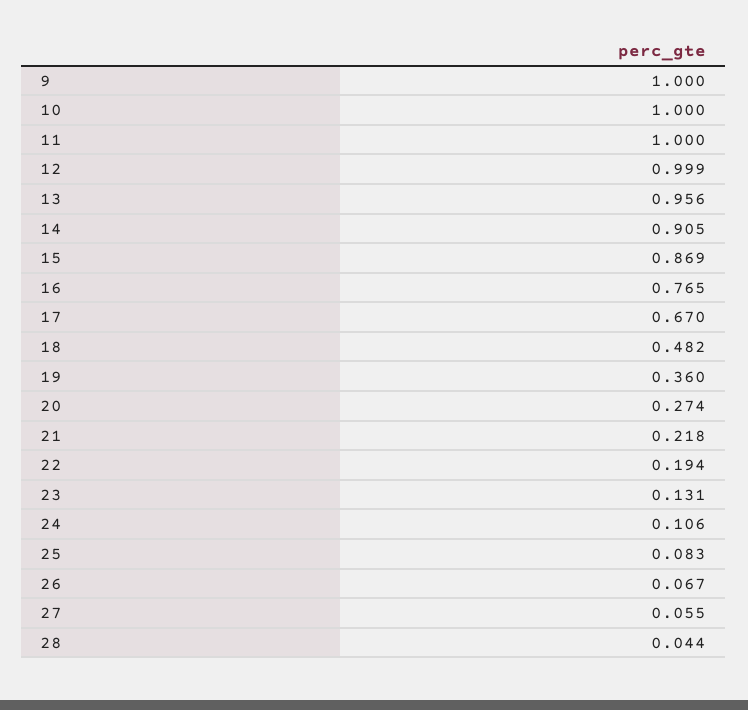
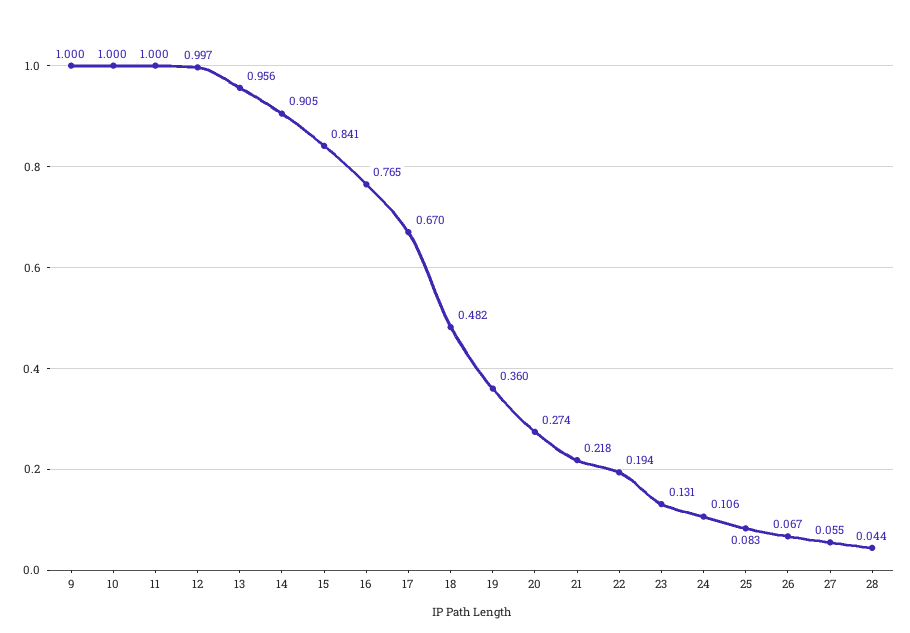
12: 0.999 -> 0.997
15: 0.869 -> 0.841

